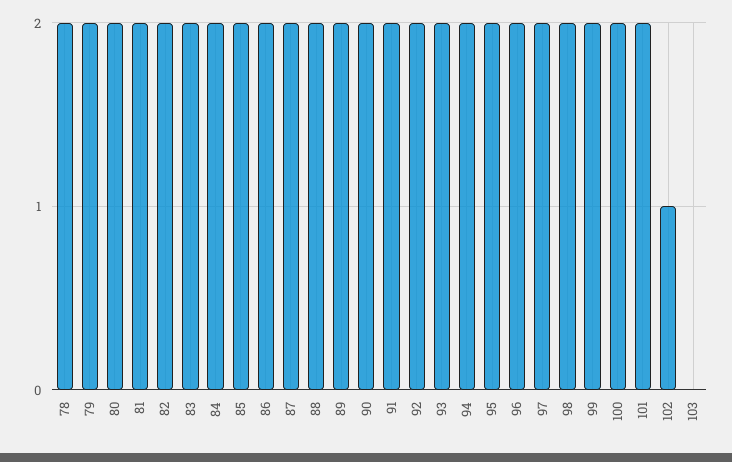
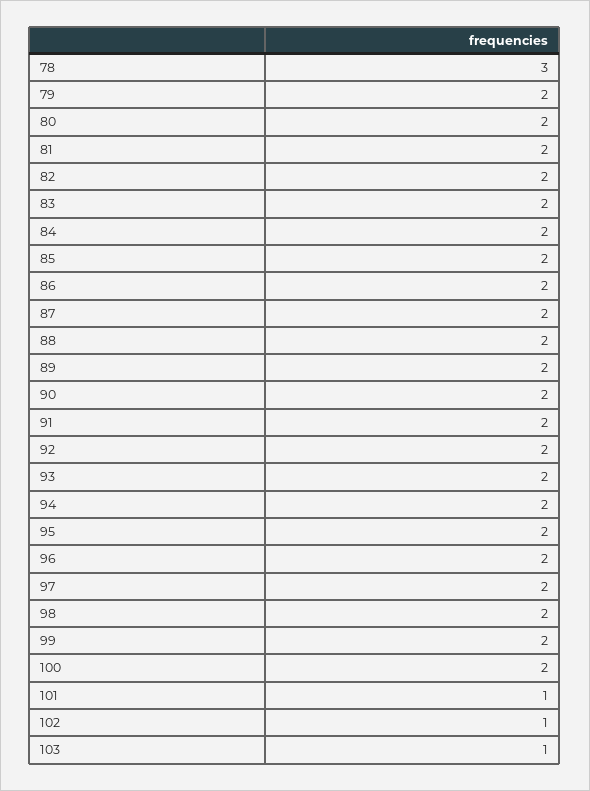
78: 2 -> 3
101: 2 -> 1
103: 0 -> 1

